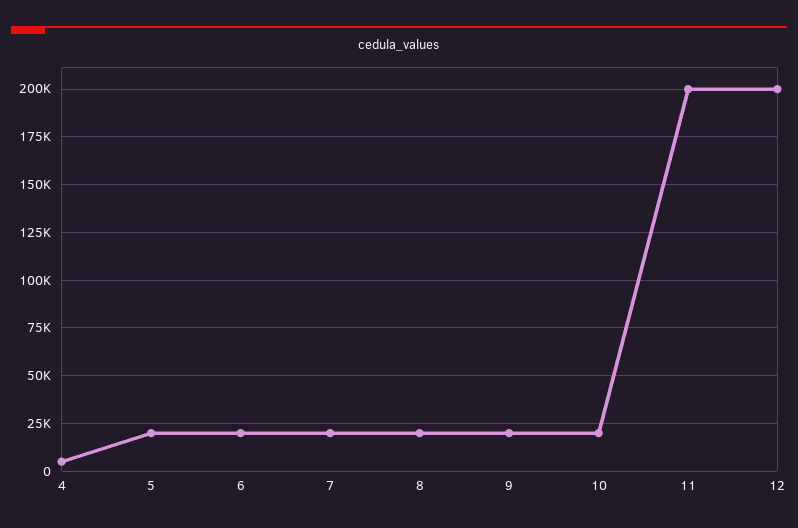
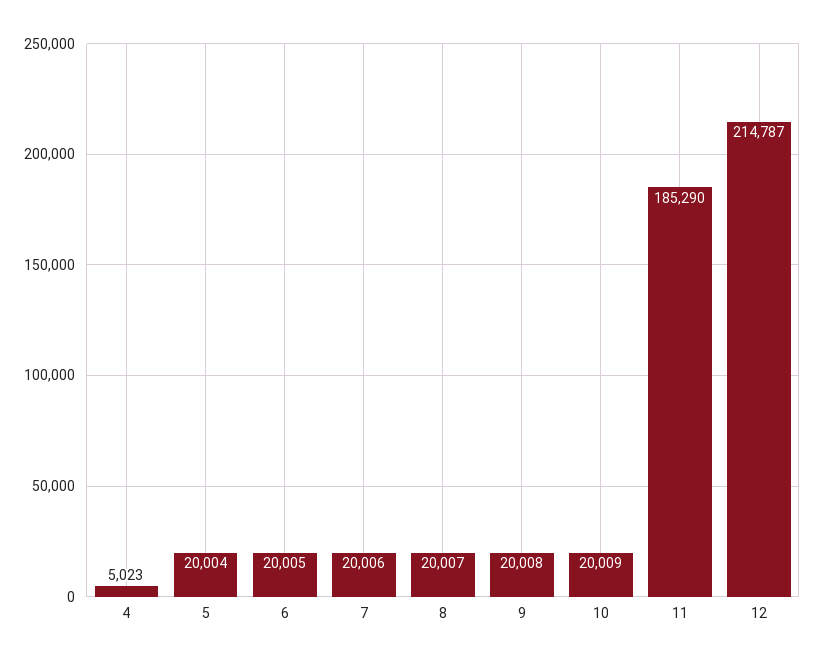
11: 200000 -> 185290
12: 200000 -> 214787

